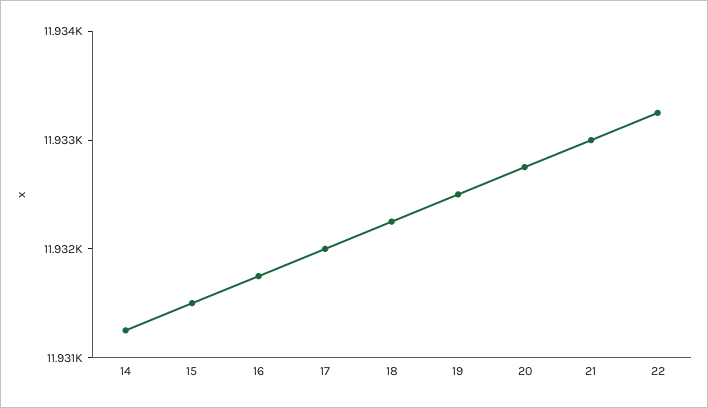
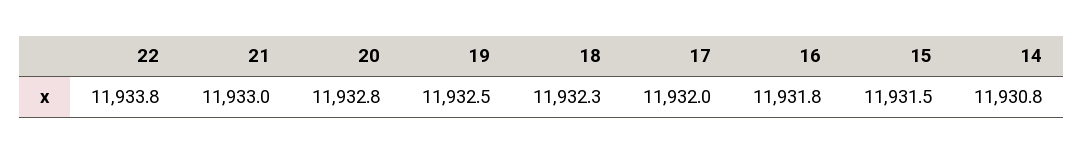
14: 11931.2 -> 11930.8
22: 11933.2 -> 11933.8

